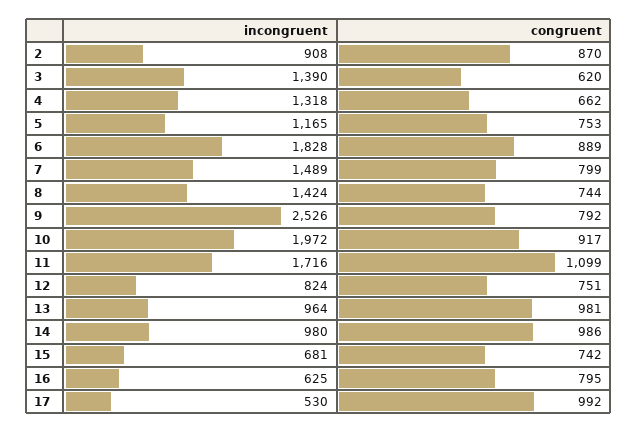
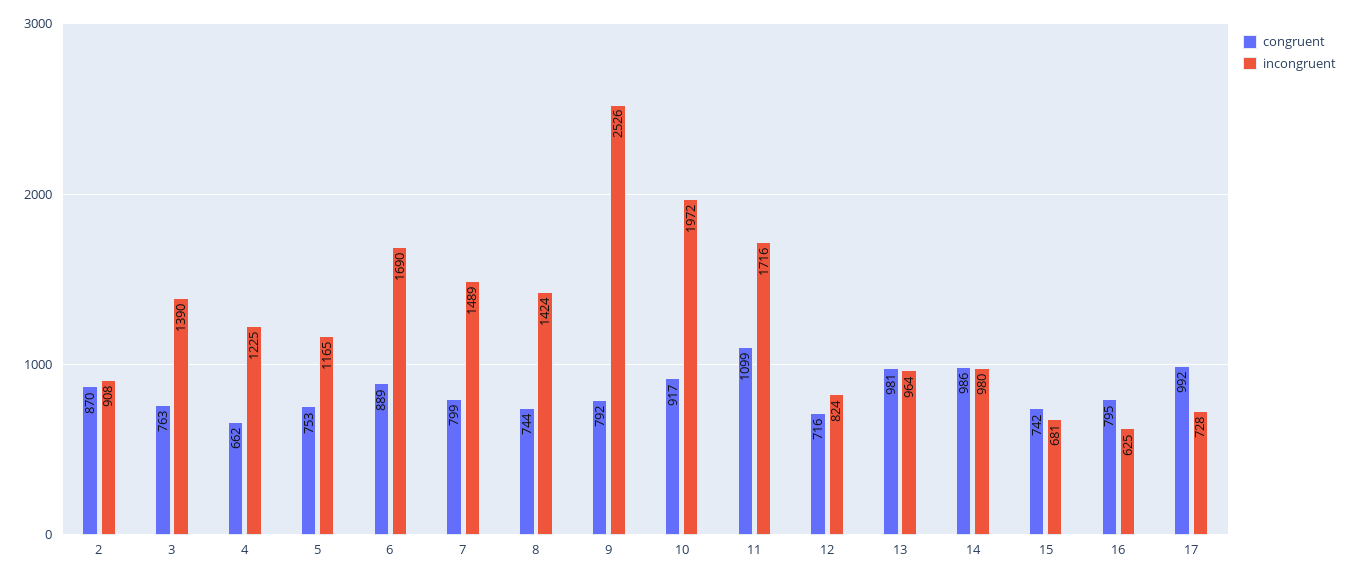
congruent, 3: 620 -> 763
incongruent, 4: 1318 -> 1225
incongruent, 6: 1828 -> 1690
congruent, 12: 751 -> 716
incongruent, 17: 530 -> 728

